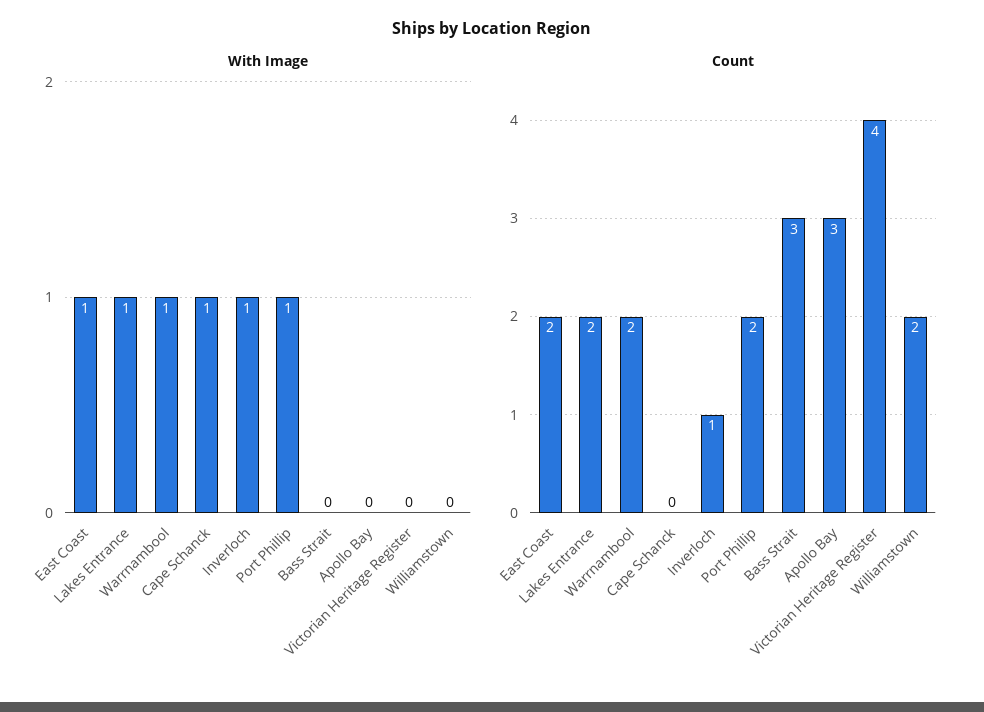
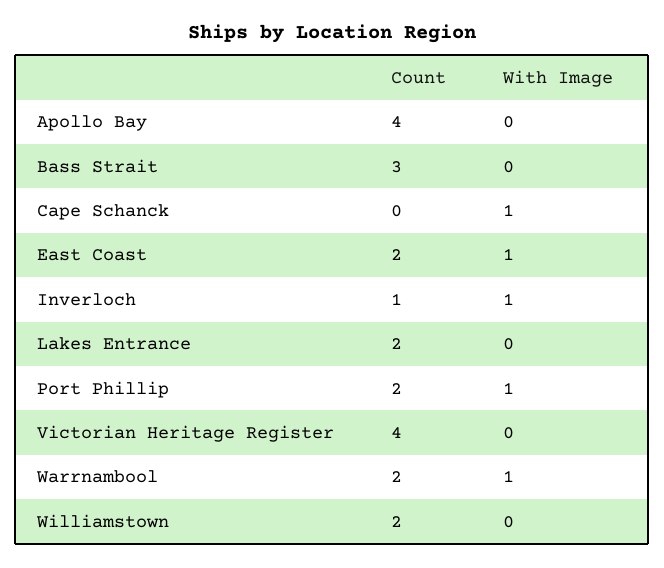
With Image, Lakes Entrance: 1 -> 0
Count, Apollo Bay: 3 -> 4

